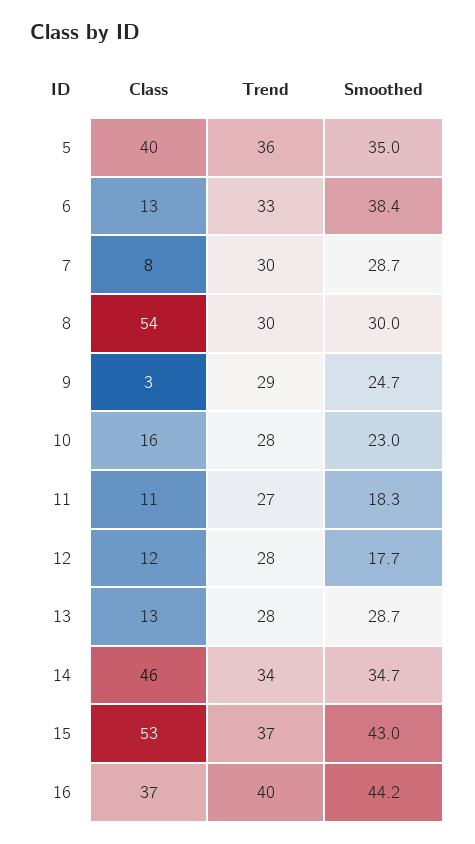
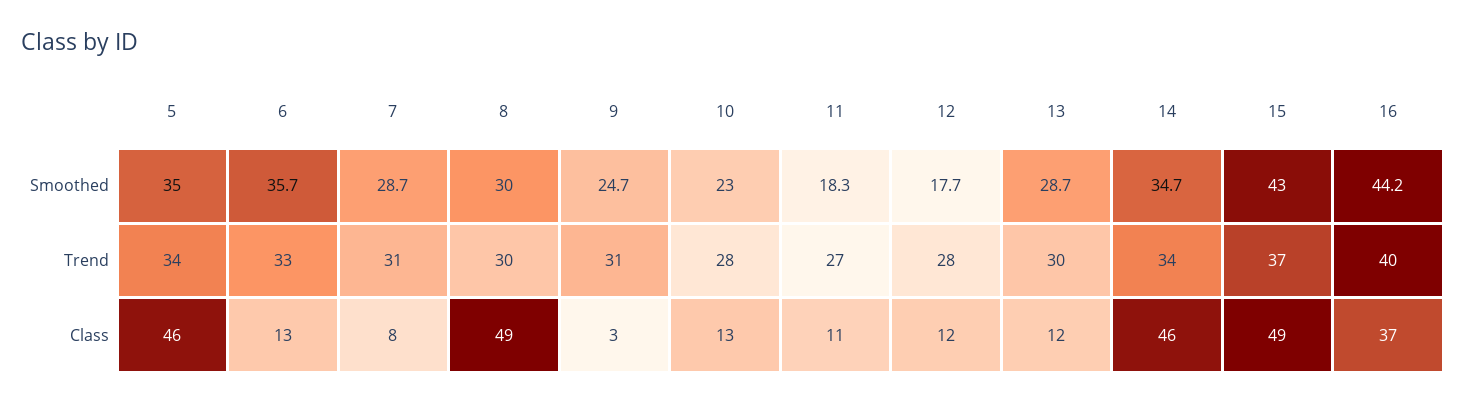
Class, 5: 40 -> 46
Trend, 5: 36 -> 34
Smoothed, 6: 38.4 -> 35.7
Trend, 7: 30 -> 31
Class, 8: 54 -> 49
Trend, 9: 29 -> 31
Class, 10: 16 -> 13
Class, 13: 13 -> 12
Trend, 13: 28 -> 30
Class, 15: 53 -> 49

